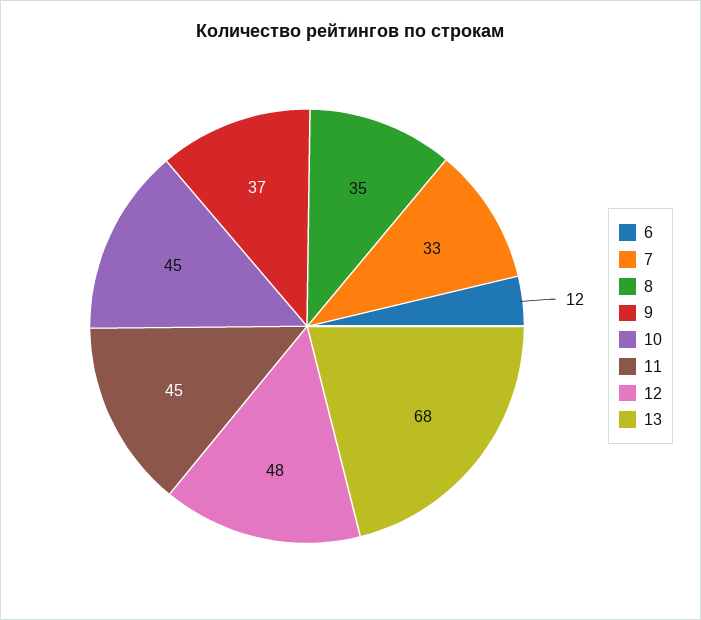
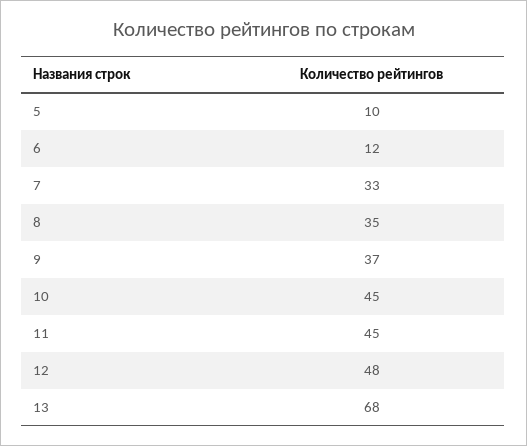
5: none -> 10

